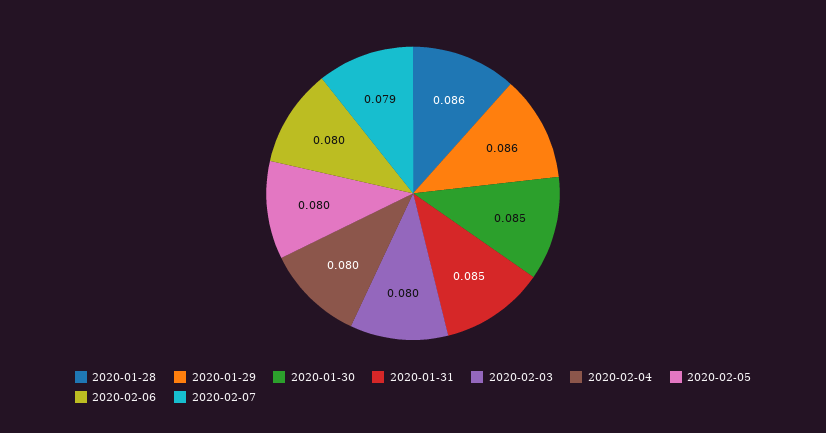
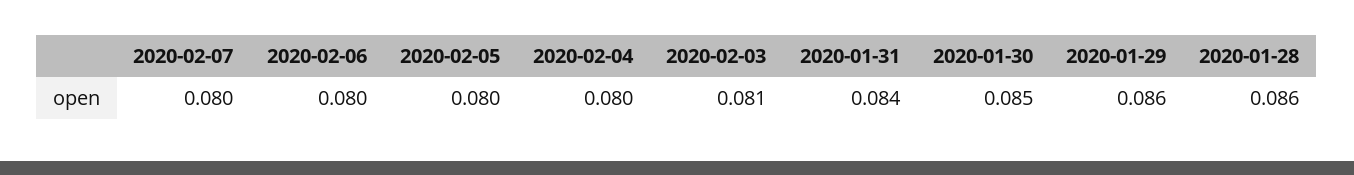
2020-01-31: 0.085 -> 0.084
2020-02-03: 0.08 -> 0.081
2020-02-07: 0.079 -> 0.08

